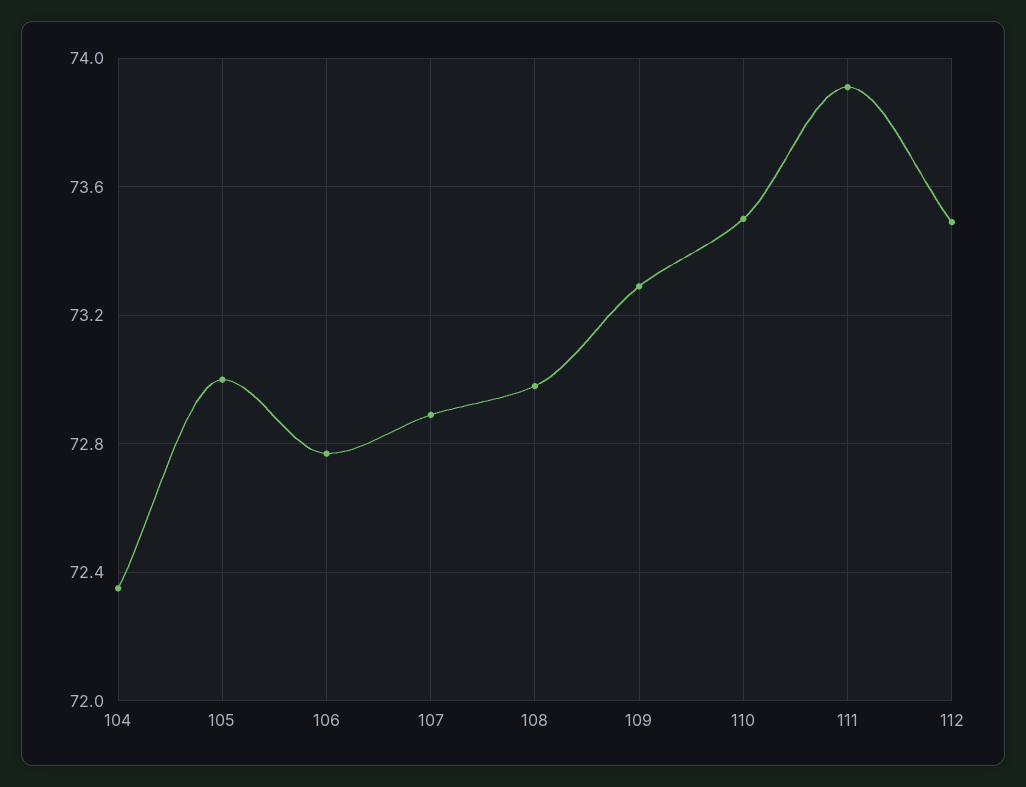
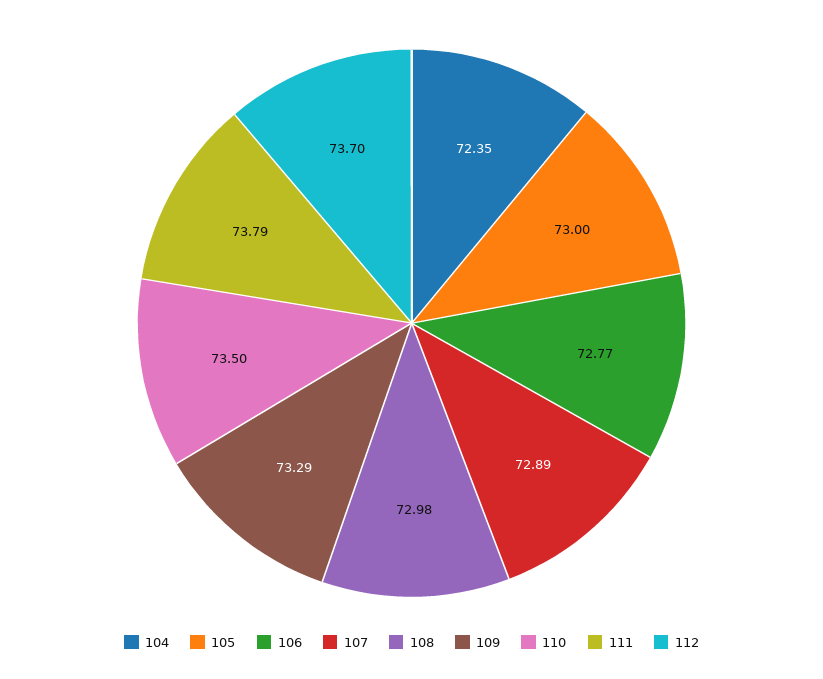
111: 73.9 -> 73.79
112: 73.5 -> 73.7

